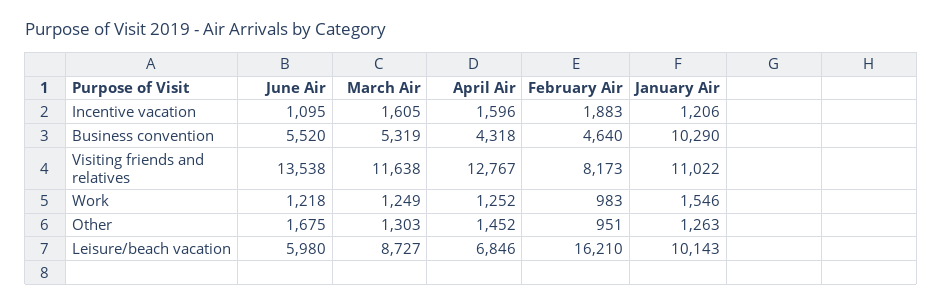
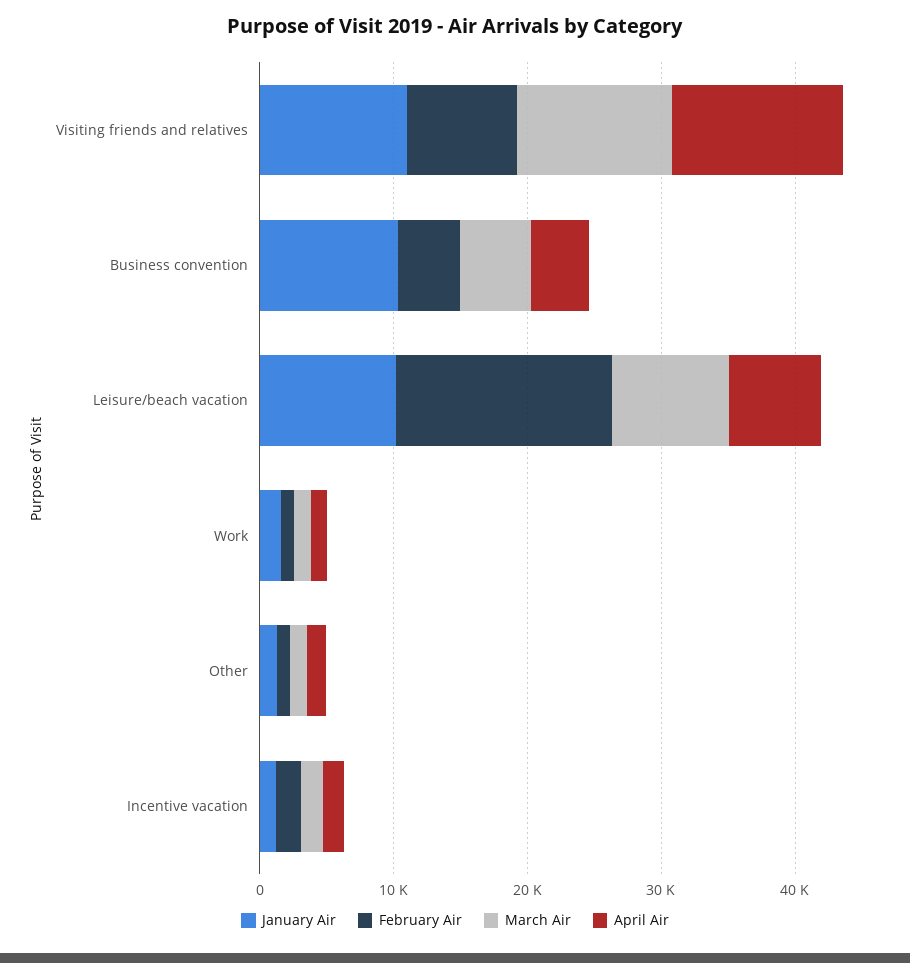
June Air, Incentive vacation: 1095 -> none
June Air, Business convention: 5520 -> none
June Air, Visiting friends and relatives: 13538 -> none
June Air, Work: 1218 -> none
June Air, Other: 1675 -> none
June Air, Leisure/beach vacation: 5980 -> none

